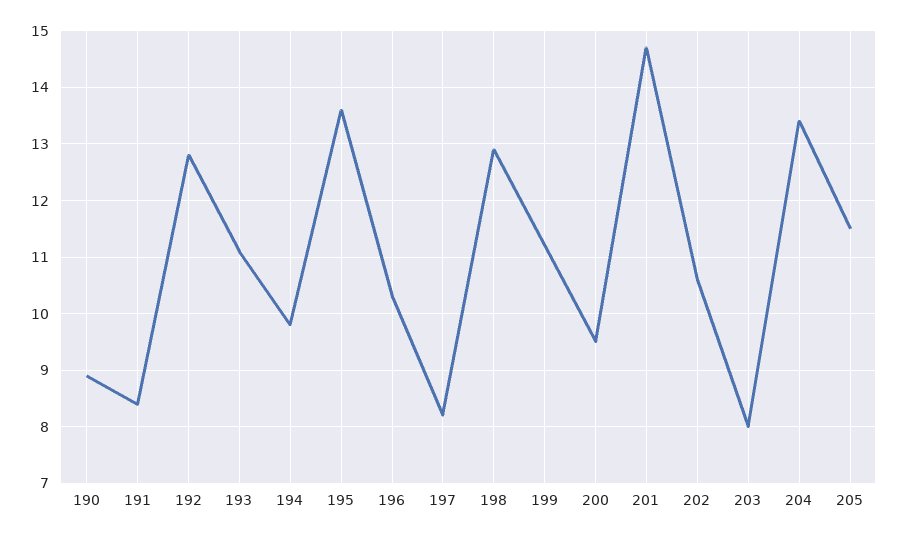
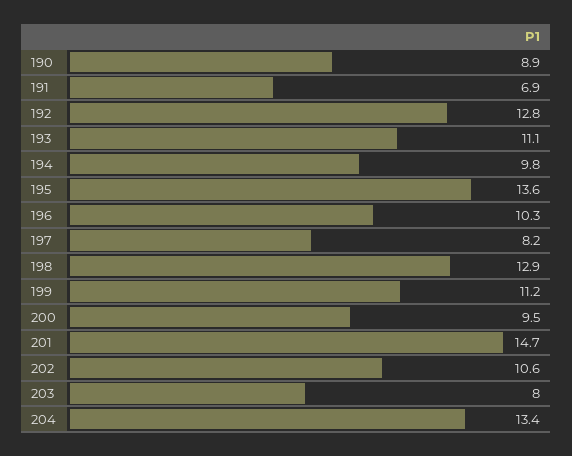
191: 8.5 -> 6.9
205: 11.5 -> none

